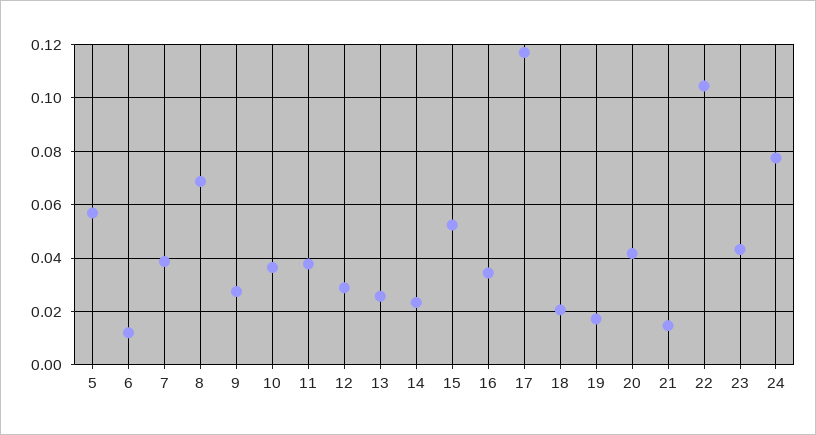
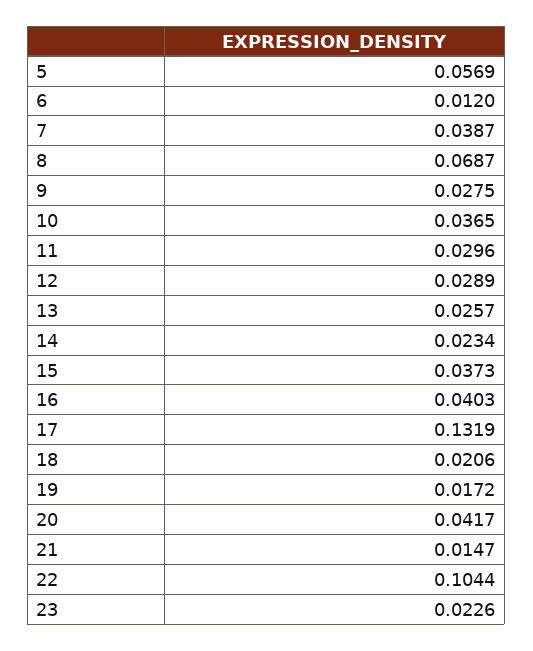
11: 0.0375 -> 0.0296
15: 0.0525 -> 0.0373
16: 0.035 -> 0.0403
17: 0.1175 -> 0.1319
23: 0.0425 -> 0.0226
24: 0.0775 -> none

